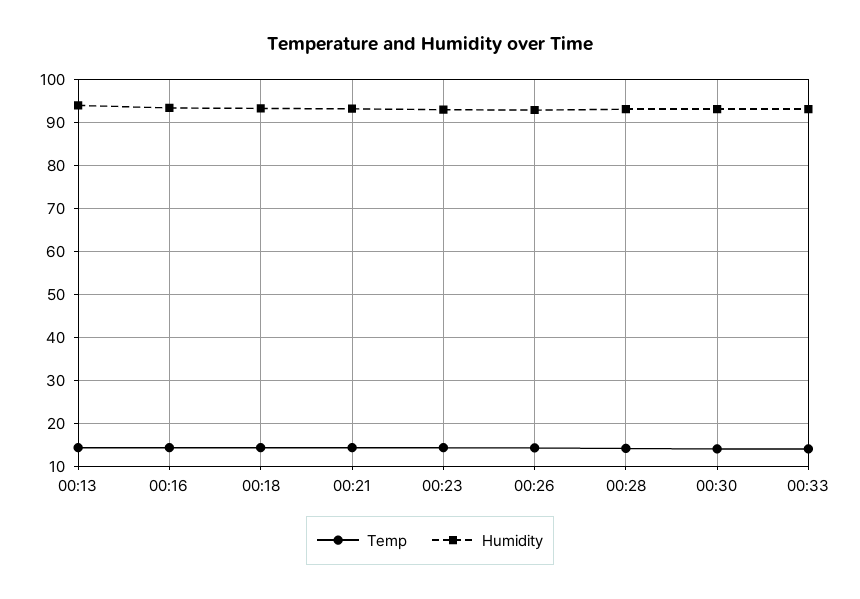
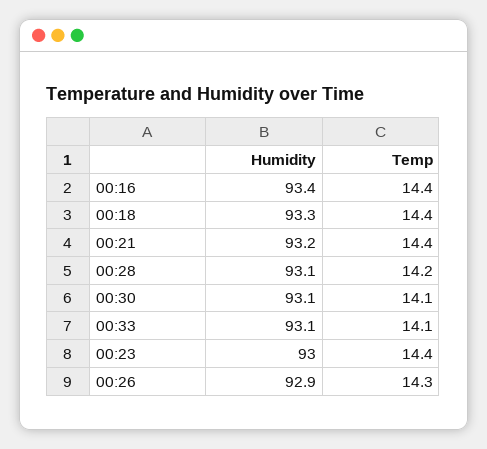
Temp, 00:13: 14 -> none
Humidity, 00:13: 94 -> none

